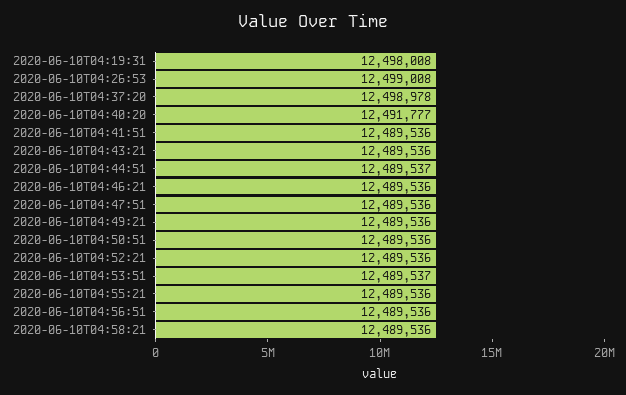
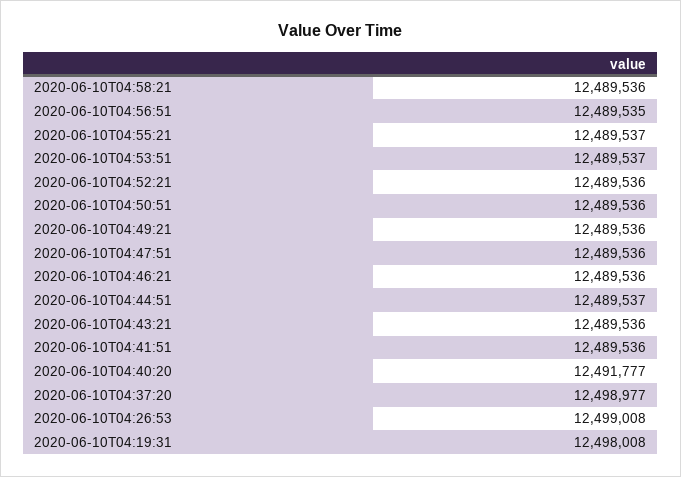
2020-06-10T04:37:20: 12498978 -> 12498977
2020-06-10T04:55:21: 12489536 -> 12489537
2020-06-10T04:56:51: 12489536 -> 12489535

